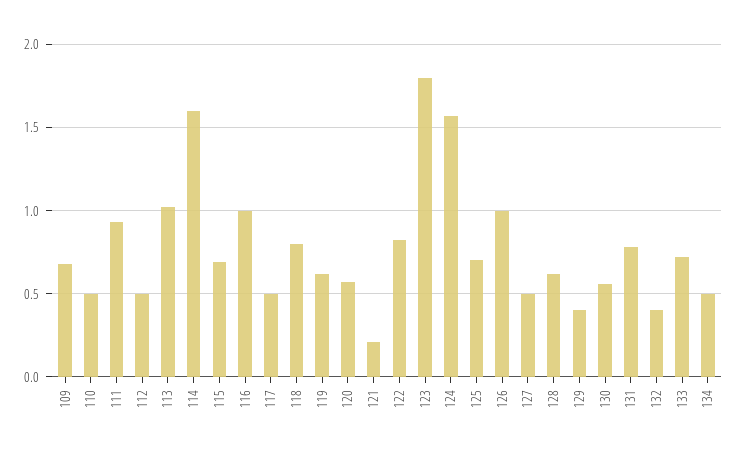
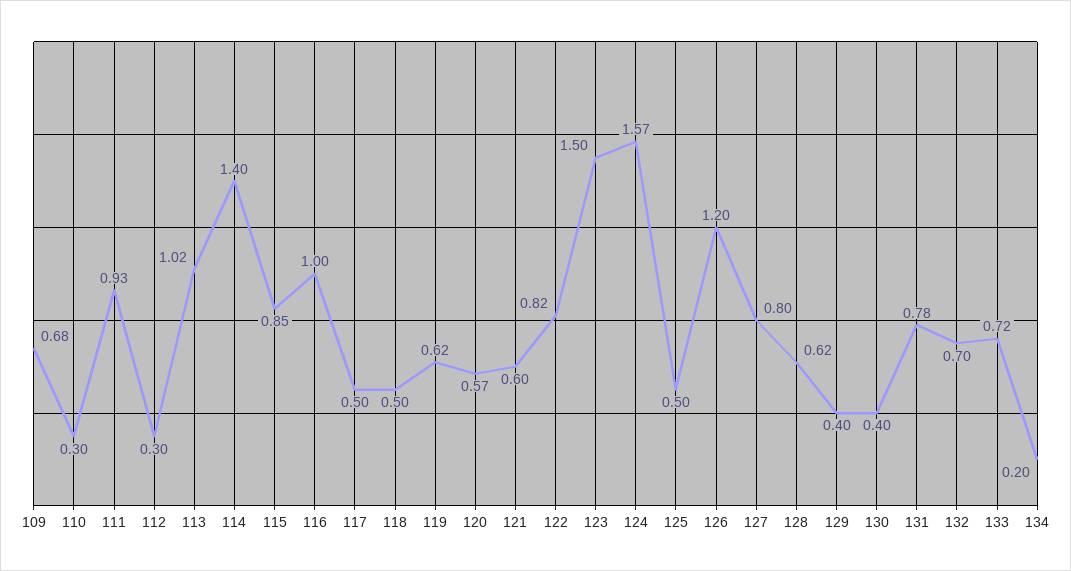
110: 0.5 -> 0.3
112: 0.5 -> 0.3
114: 1.6 -> 1.4
115: 0.7 -> 0.85
118: 0.8 -> 0.5
121: 0.2 -> 0.6
123: 1.8 -> 1.5
125: 0.7 -> 0.5
126: 1 -> 1.2
127: 0.5 -> 0.8
130: 0.55 -> 0.4
132: 0.4 -> 0.7
134: 0.5 -> 0.2

